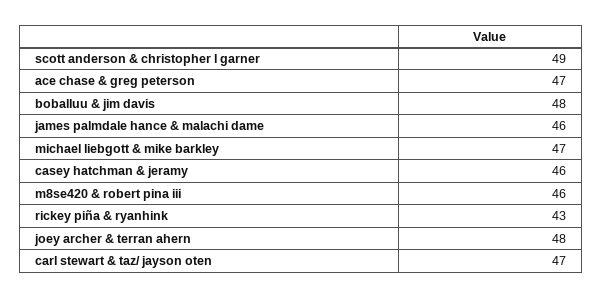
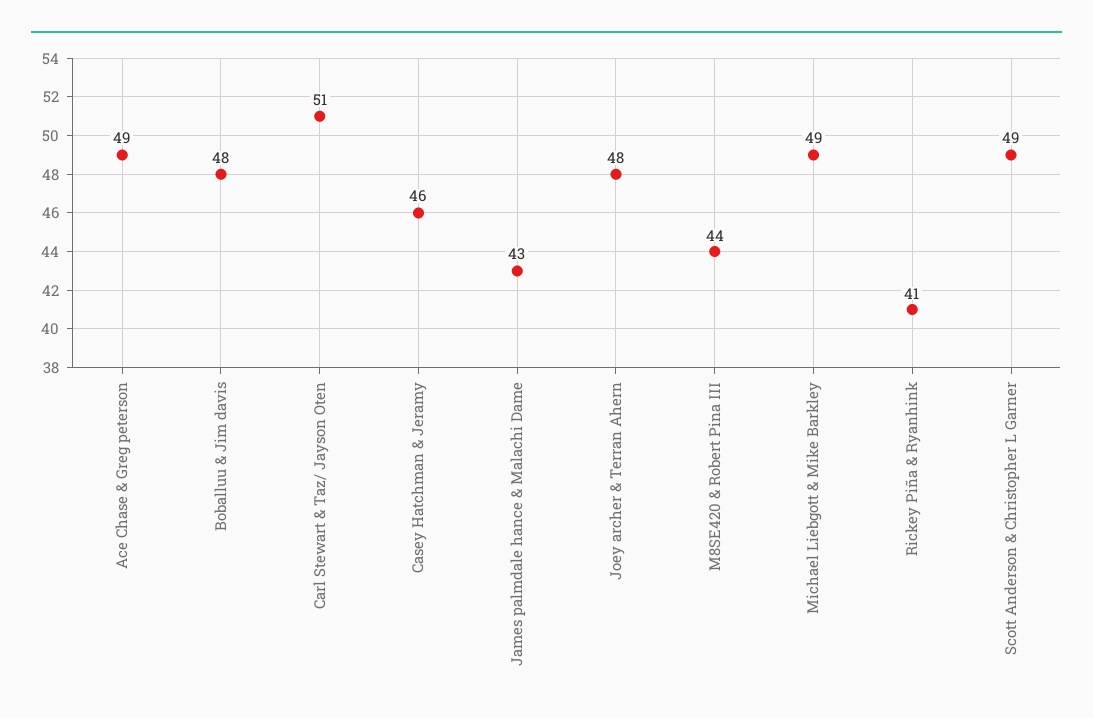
ace chase & greg peterson: 47 -> 49
james palmdale hance & malachi dame: 46 -> 43
michael liebgott & mike barkley: 47 -> 49
m8se420 & robert pina iii: 46 -> 44
rickey piña & ryanhink: 43 -> 41
carl stewart & taz/ jayson oten: 47 -> 51

